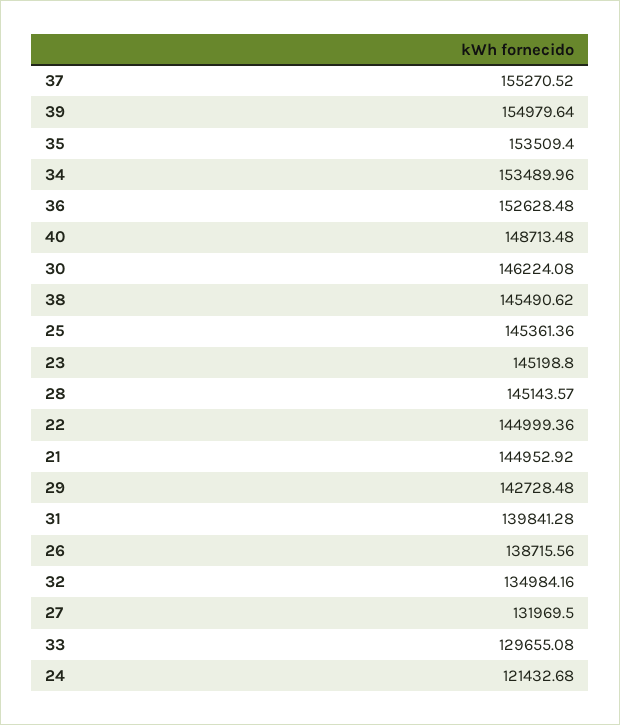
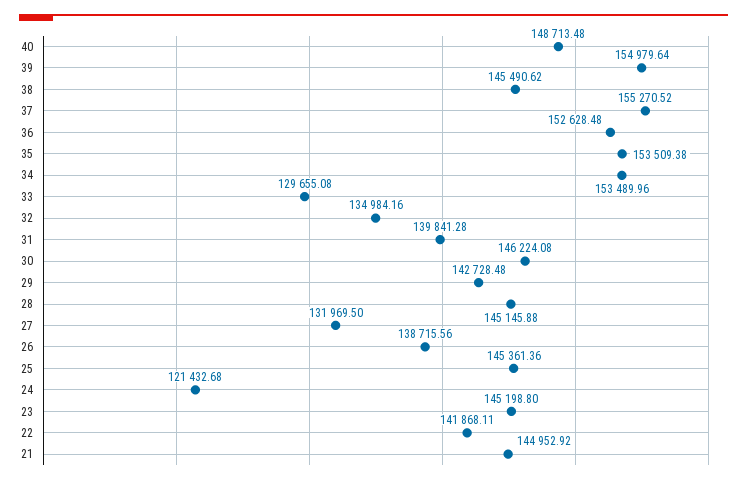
35: 153509.4 -> 153509.38
28: 145143.57 -> 145145.88
22: 144999.36 -> 141868.11

